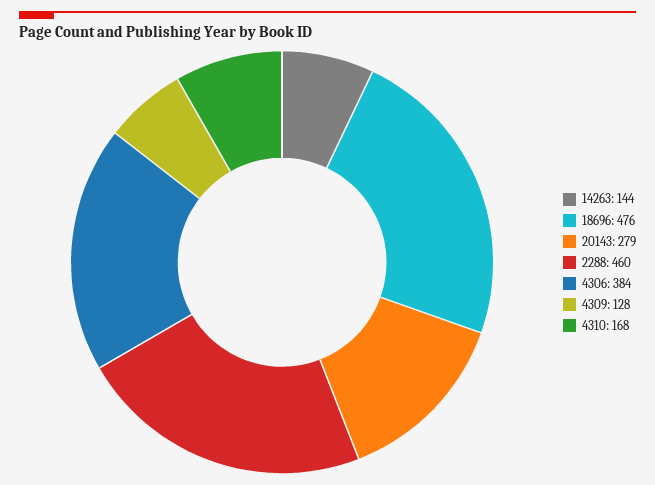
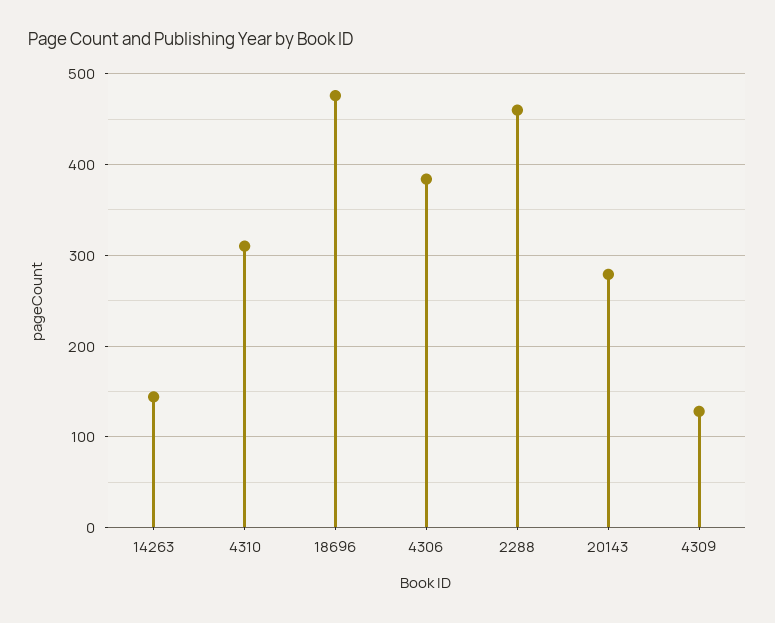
4310: 168 -> 310

